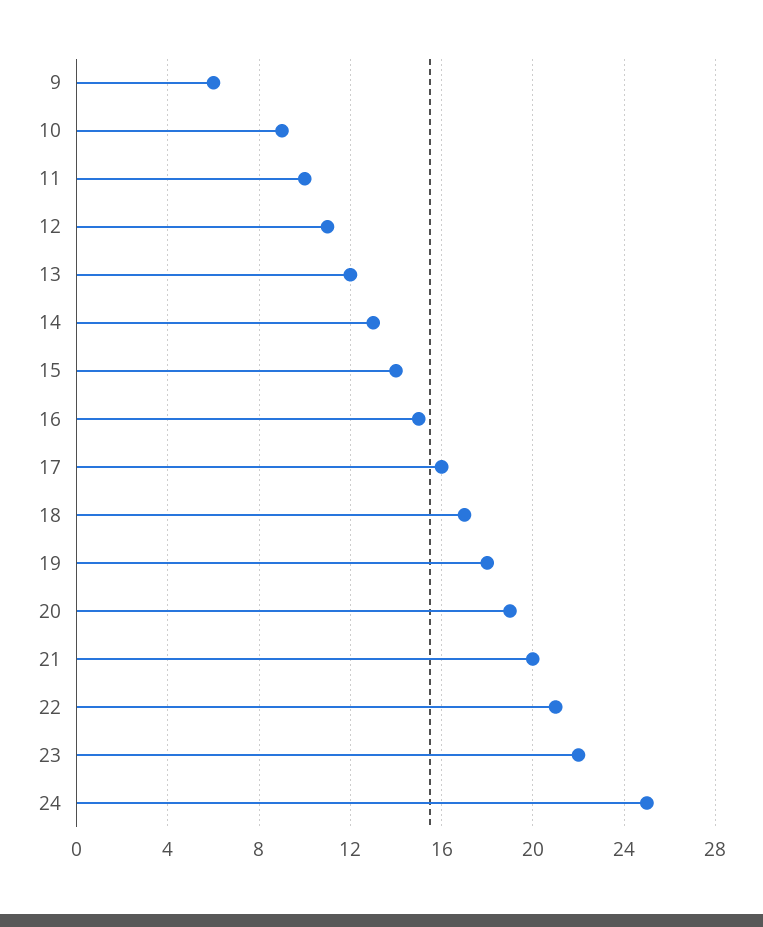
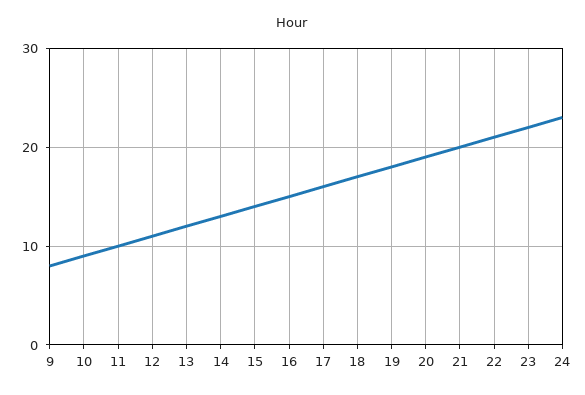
9: 6 -> 8
24: 25 -> 23

